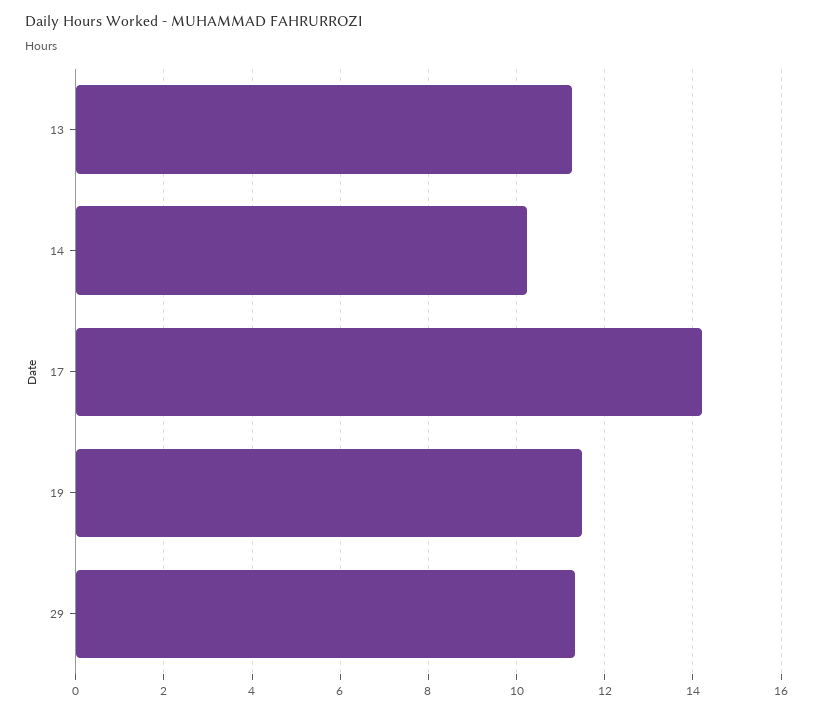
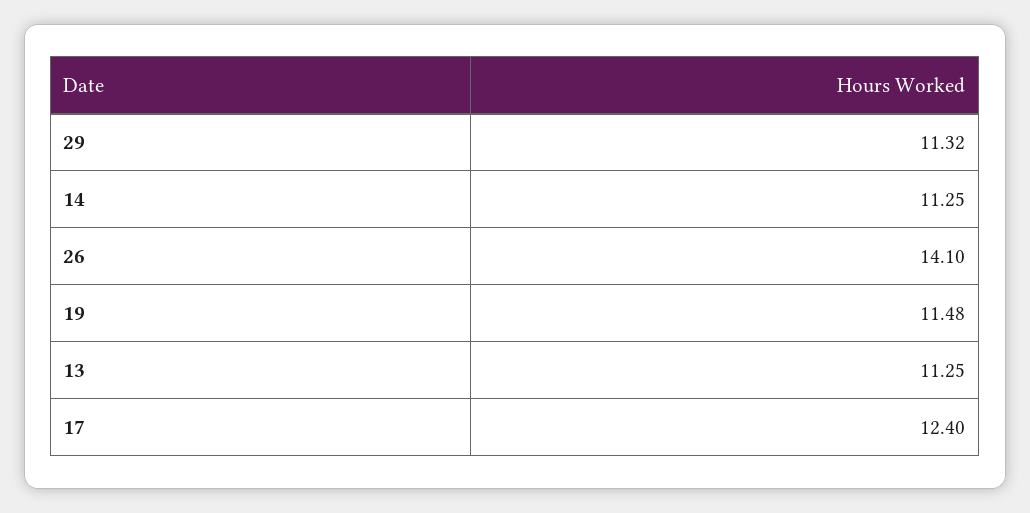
14: 10.2 -> 11.25
17: 14.2 -> 12.4
26: none -> 14.1

